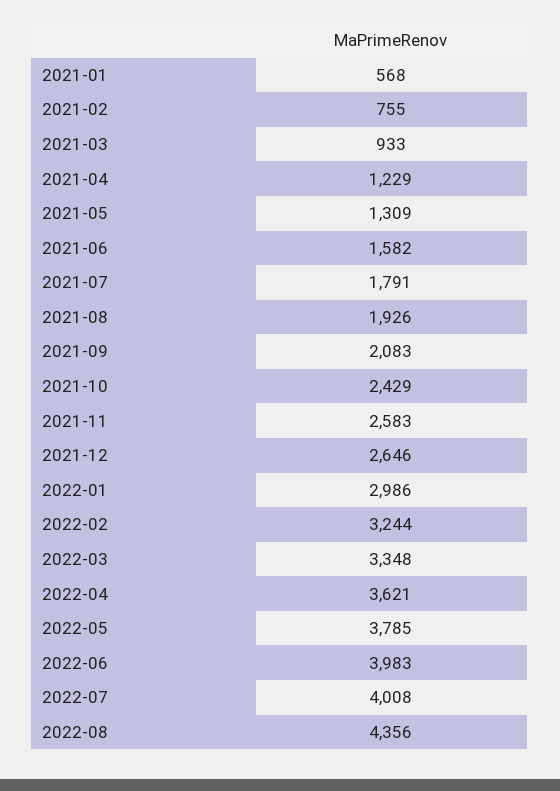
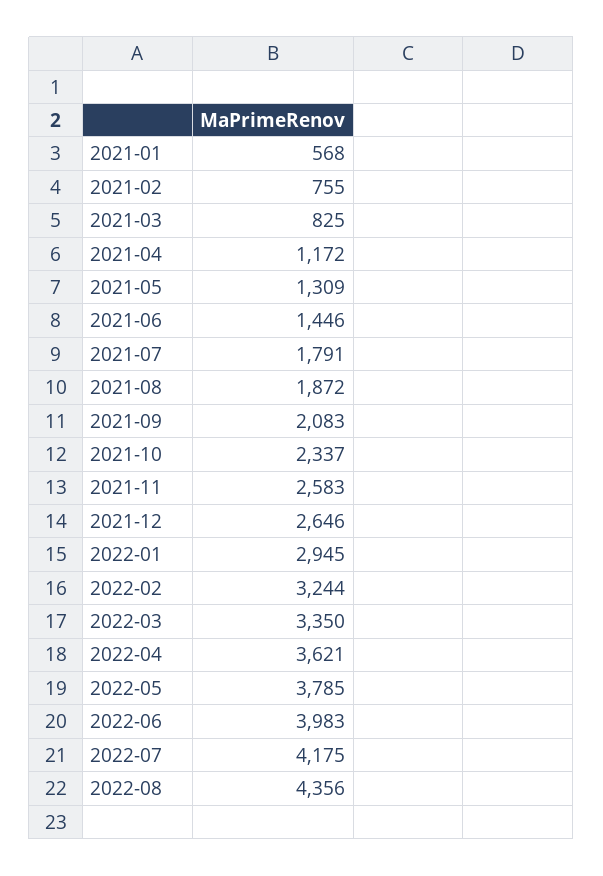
2021-03: 933 -> 825
2021-04: 1229 -> 1172
2021-06: 1582 -> 1446
2021-08: 1926 -> 1872
2021-10: 2429 -> 2337
2022-01: 2986 -> 2945
2022-03: 3348 -> 3350
2022-07: 4008 -> 4175

